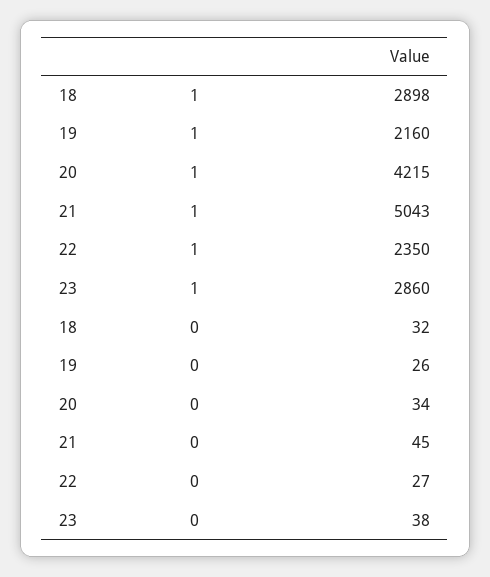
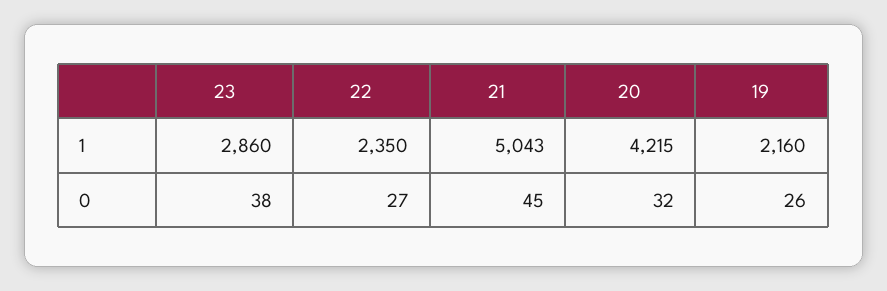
18, 1: 2898 -> none
18, 0: 32 -> none
20, 0: 34 -> 32

